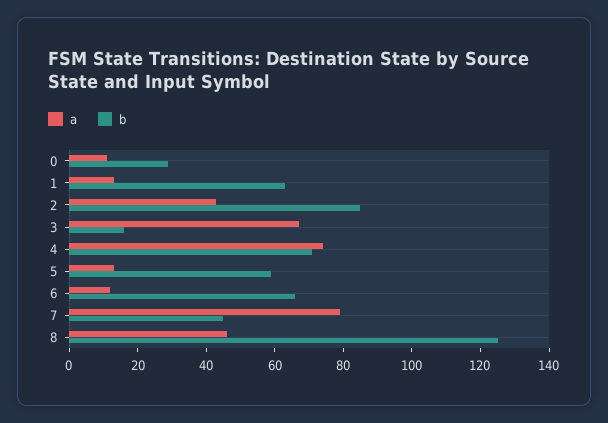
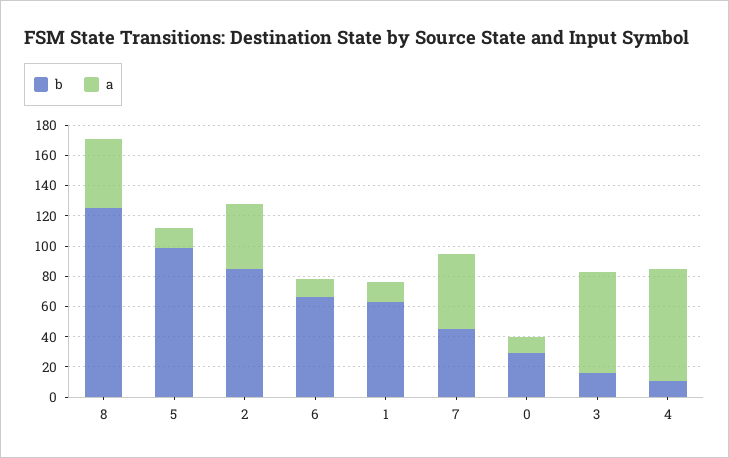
b, 4: 70 -> 10
b, 5: 60 -> 100
a, 7: 80 -> 50

